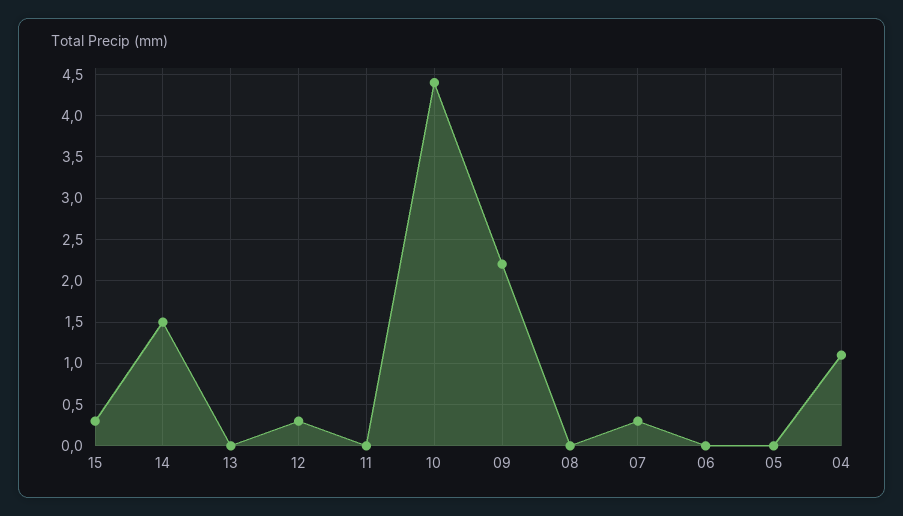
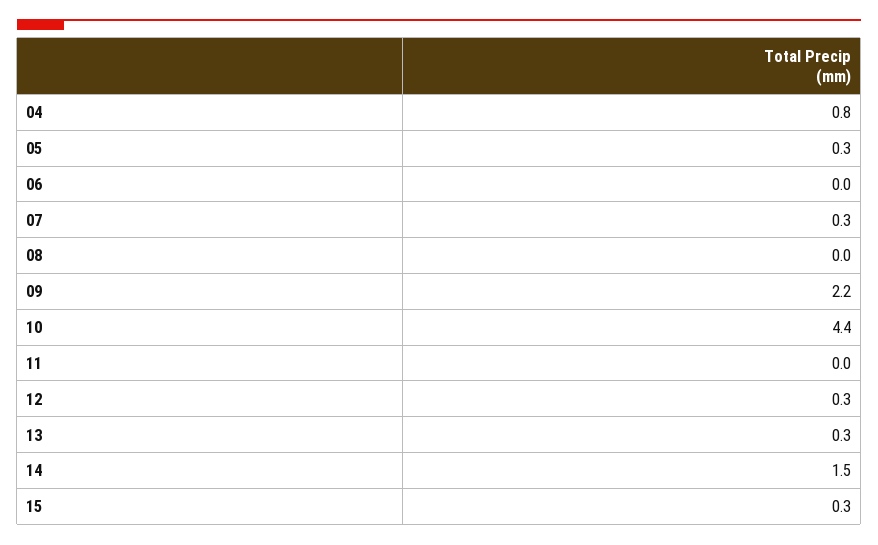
13: 0 -> 0.3
05: 0 -> 0.3
04: 1.1 -> 0.8

